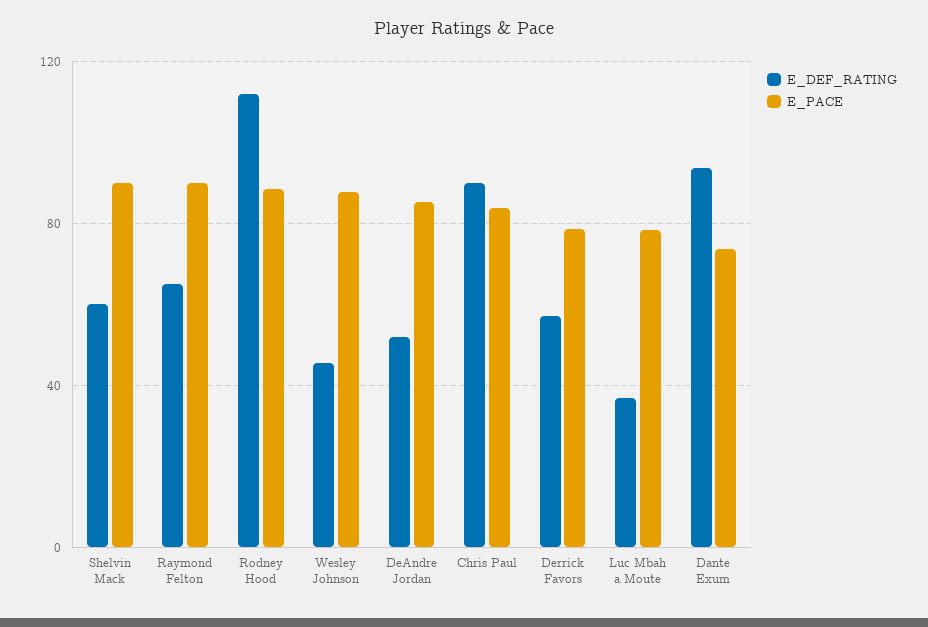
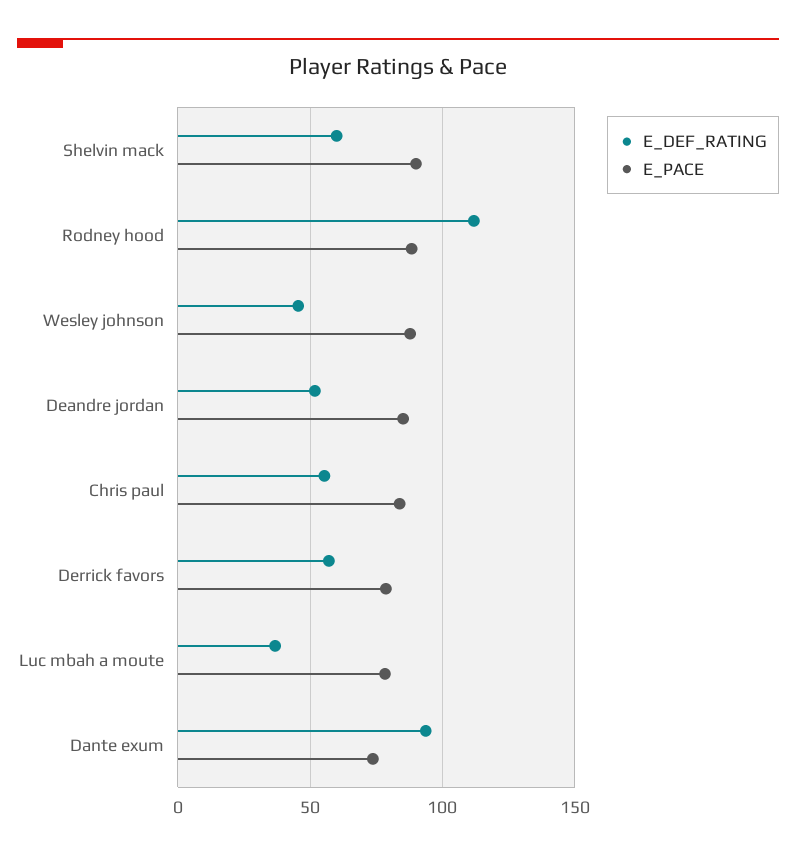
E_DEF_RATING, Raymond Felton: 65 -> none
E_PACE, Raymond Felton: 90 -> none
E_DEF_RATING, Chris Paul: 90 -> 55

